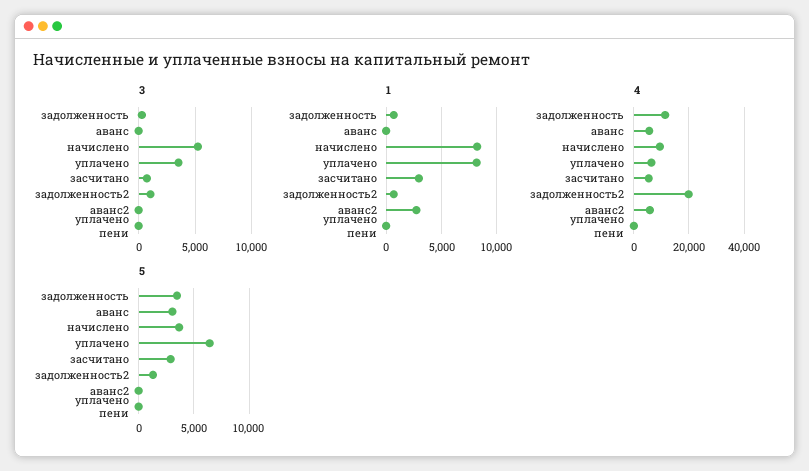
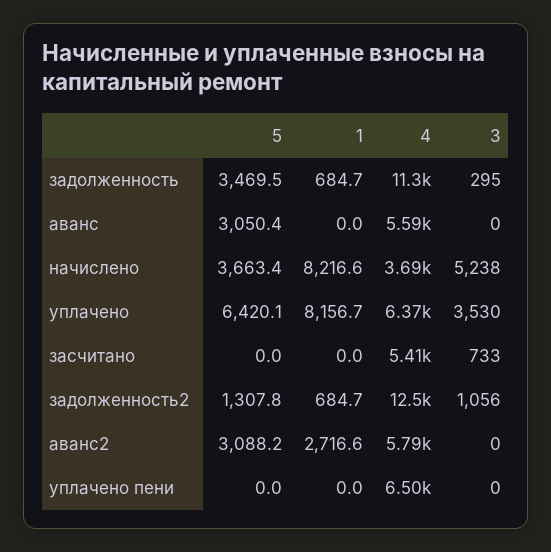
1, засчитано: 3000 -> 0
4, начислено: 10000 -> 3690
4, задолженность2: 20000 -> 12500
4, уплачено пени: 0 -> 6500
5, засчитано: 3000 -> 0
5, аванс2: 0 -> 3088.2

